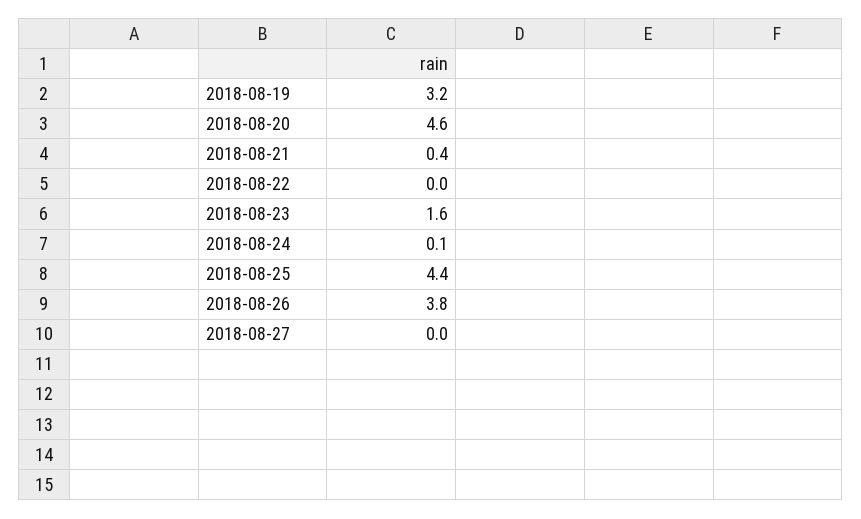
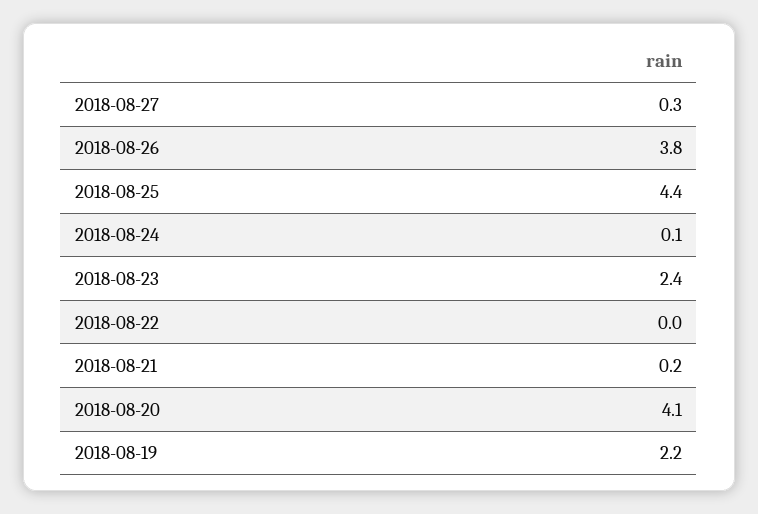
2018-08-19: 3.2 -> 2.2
2018-08-20: 4.6 -> 4.1
2018-08-21: 0.4 -> 0.2
2018-08-23: 1.6 -> 2.4
2018-08-27: 0 -> 0.3

